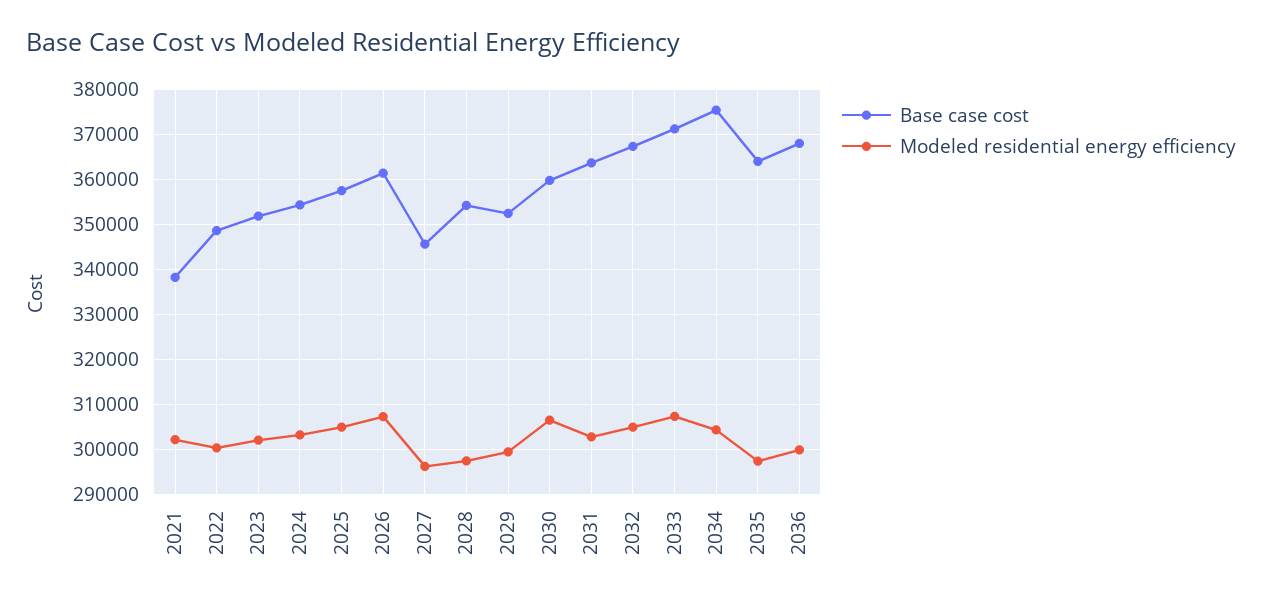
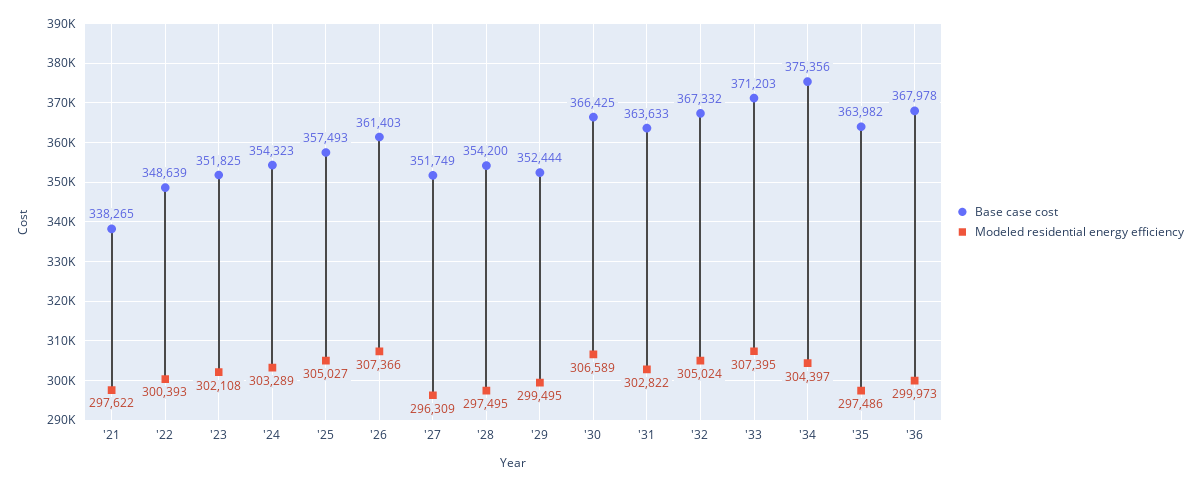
Modeled residential energy efficiency, 2021: 302000 -> 297622
Base case cost, 2027: 346000 -> 351749
Base case cost, 2030: 360000 -> 366425

